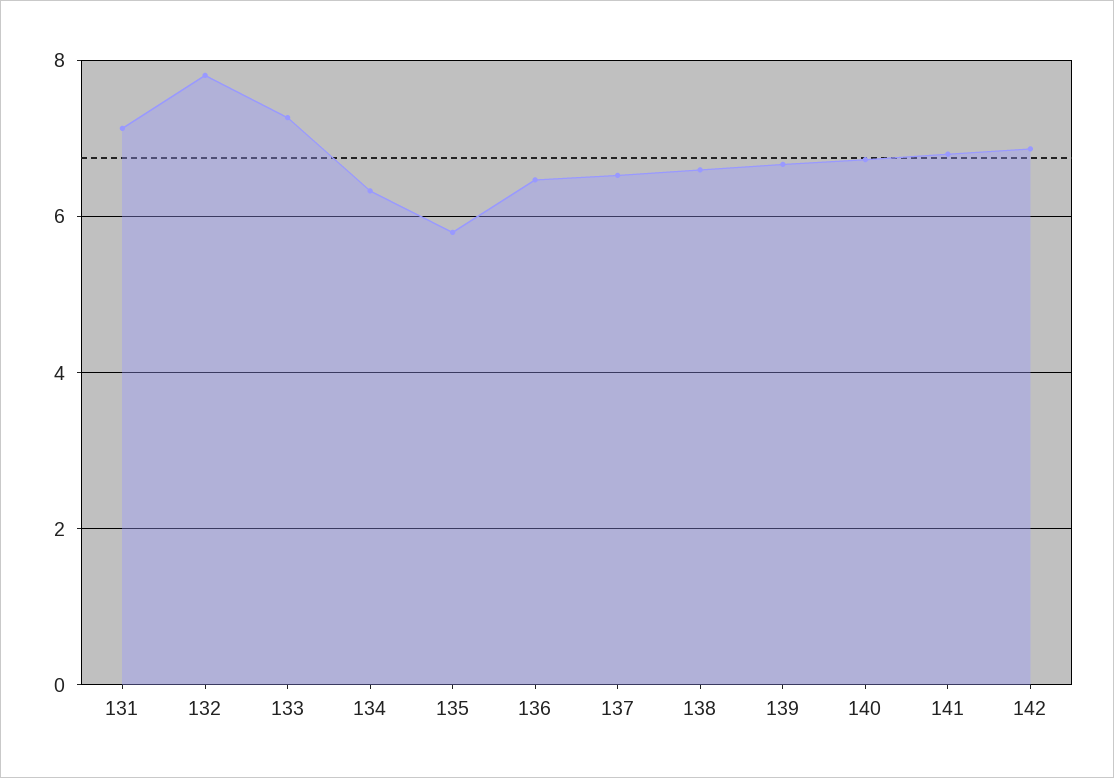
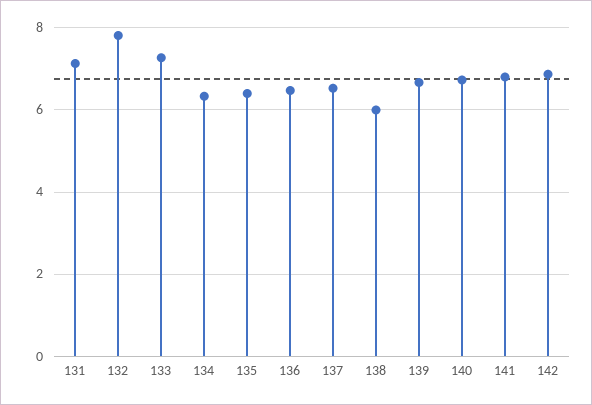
135: 5.8 -> 6.4
138: 6.6 -> 6

